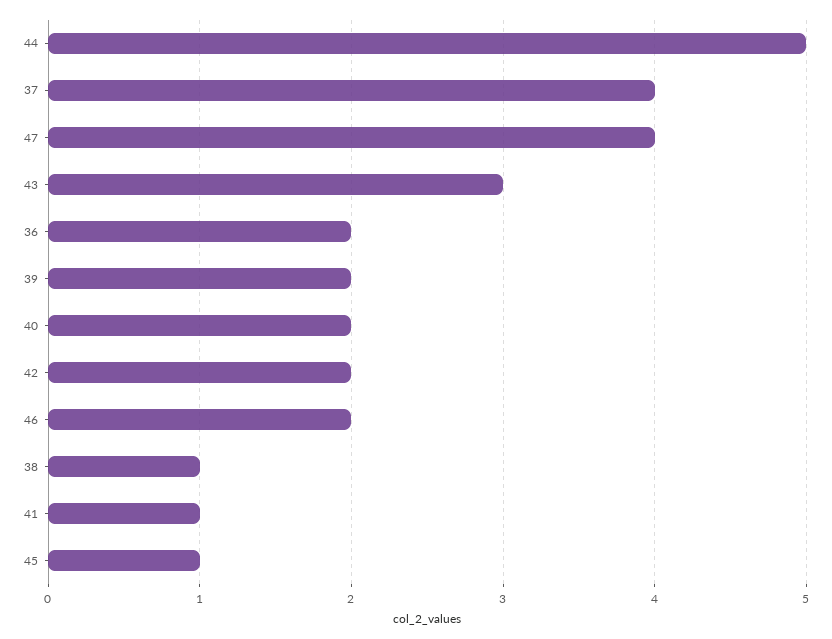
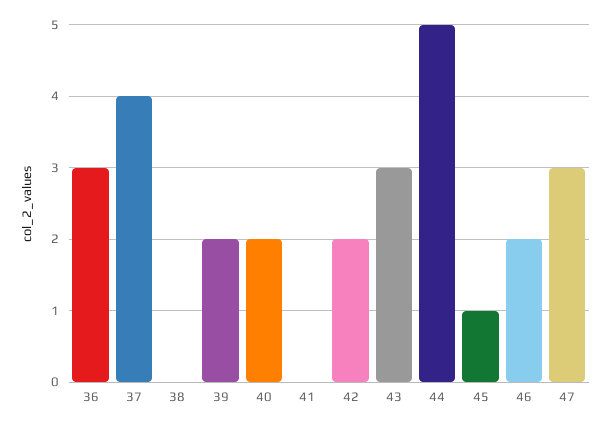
47: 4 -> 3
36: 2 -> 3
38: 1 -> 0
41: 1 -> 0

